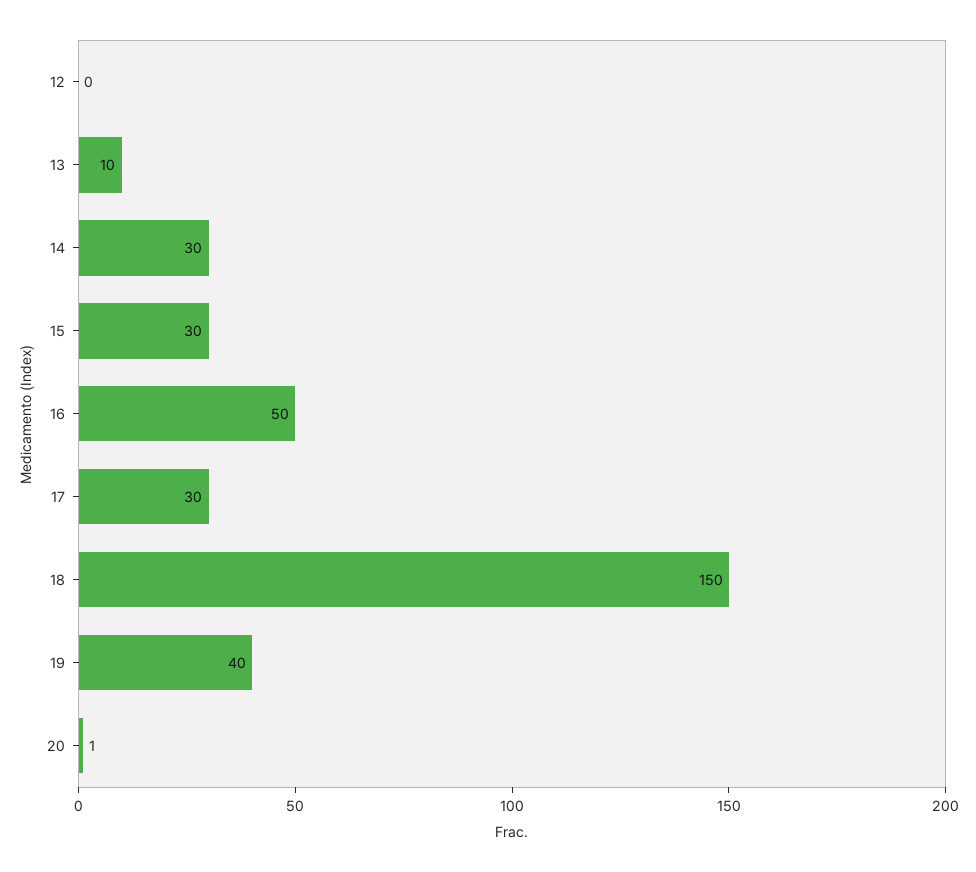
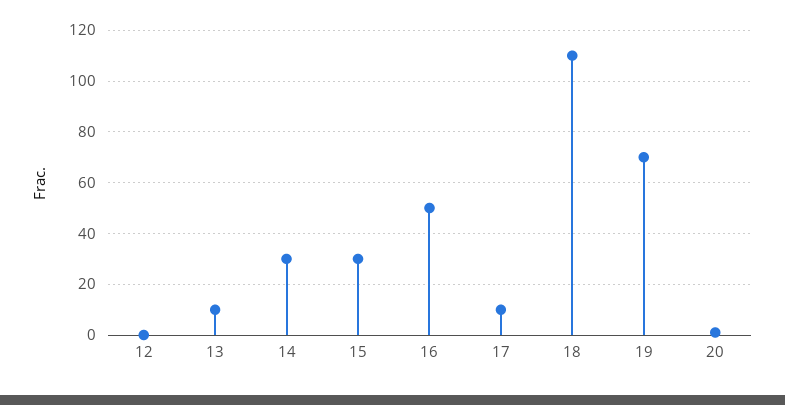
17: 30 -> 10
18: 150 -> 110
19: 40 -> 70

